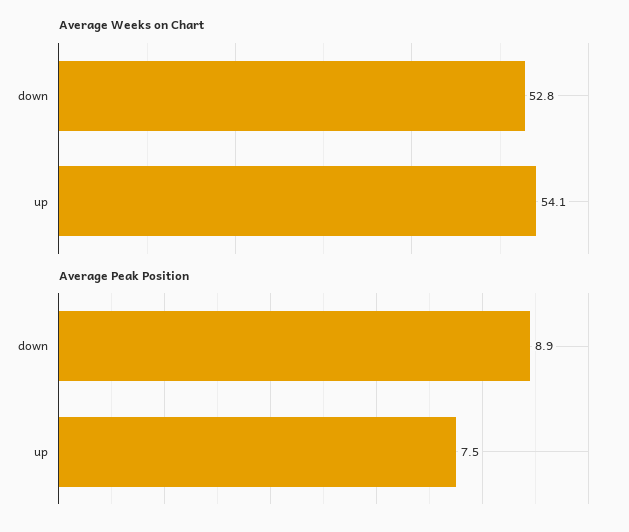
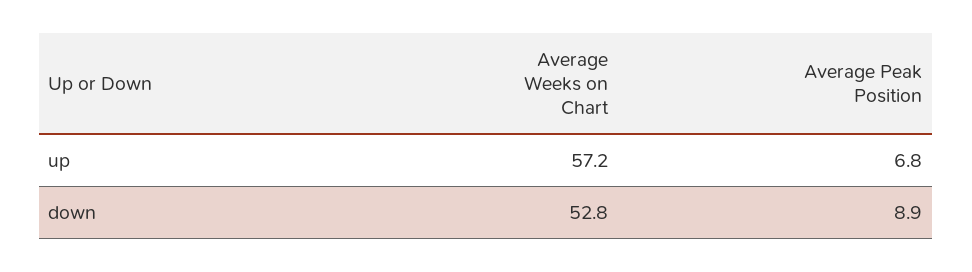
Average Weeks on Chart, up: 54.1 -> 57.2
Average Peak Position, up: 7.5 -> 6.8

